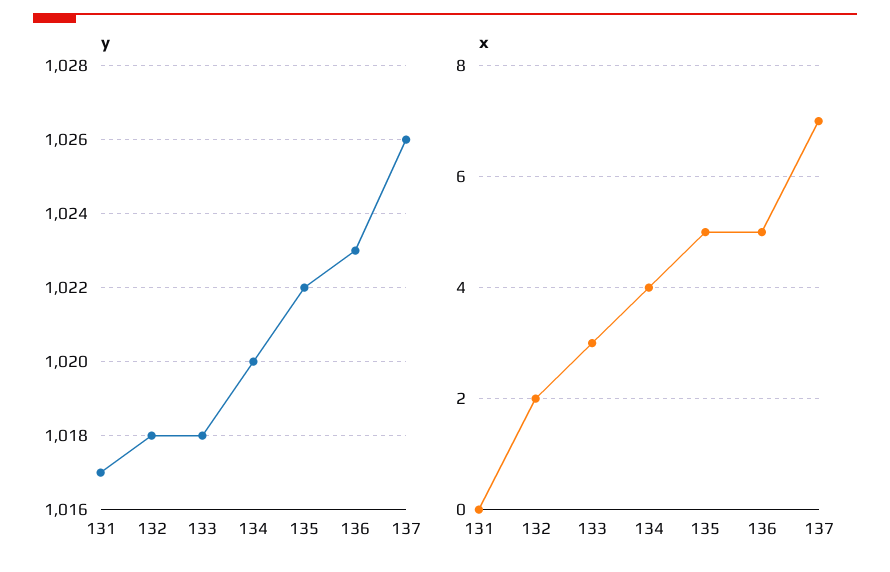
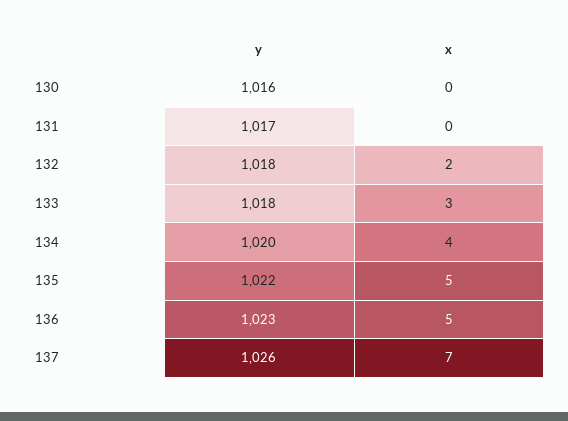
y, 130: none -> 1016
x, 130: none -> 0

